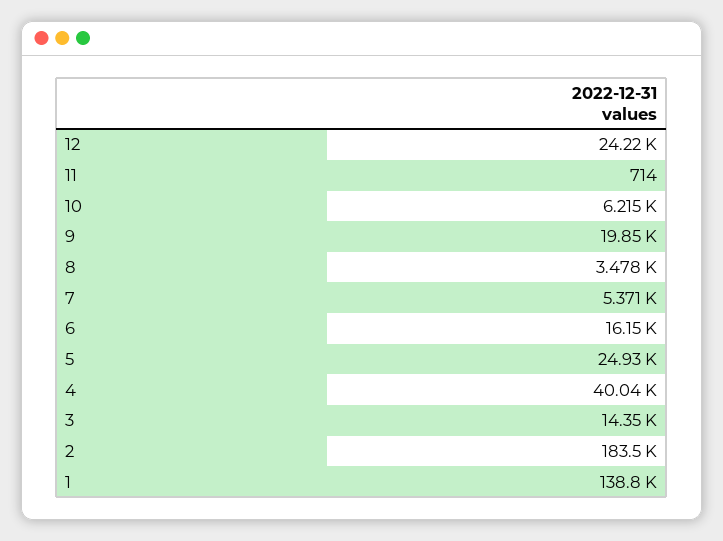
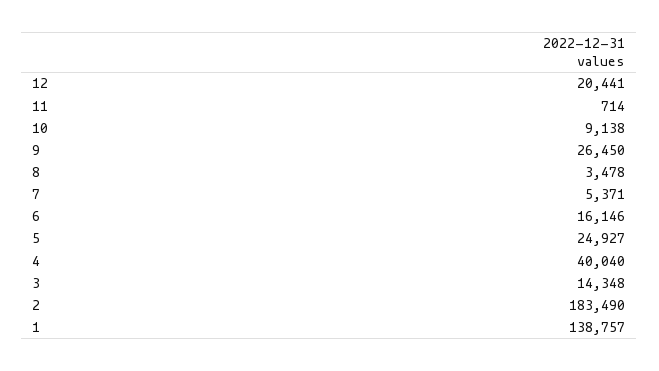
12: 24220 -> 20441
10: 6215 -> 9138
9: 19850 -> 26450

